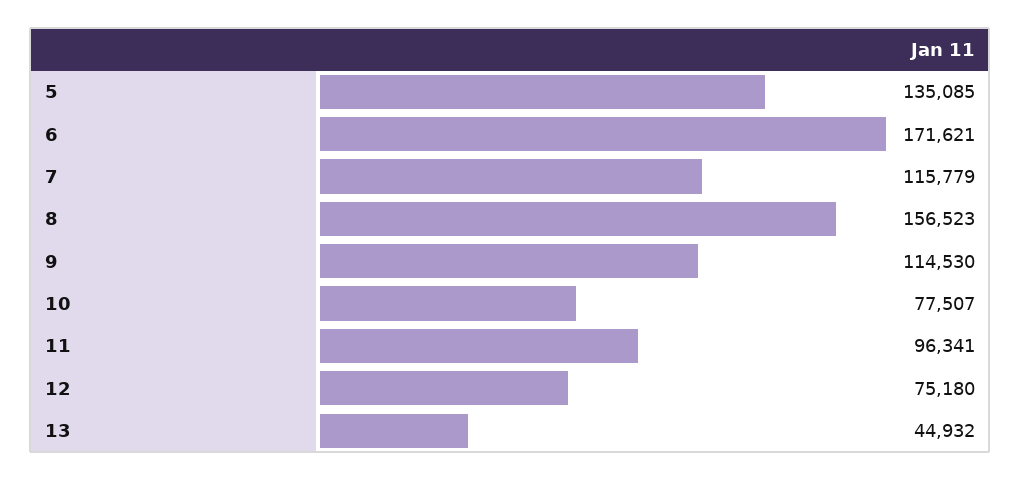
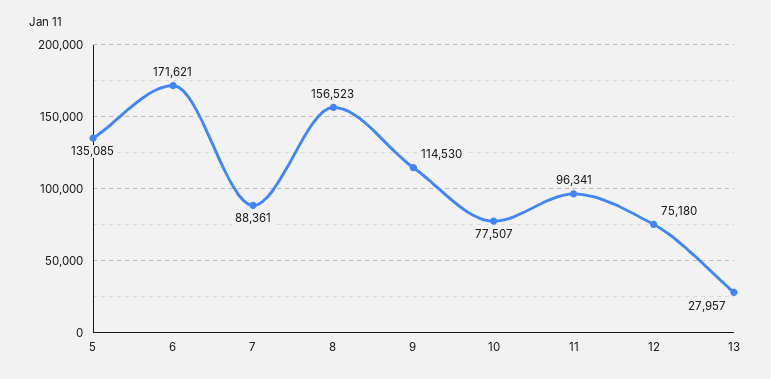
7: 115779 -> 88361
13: 44932 -> 27957

